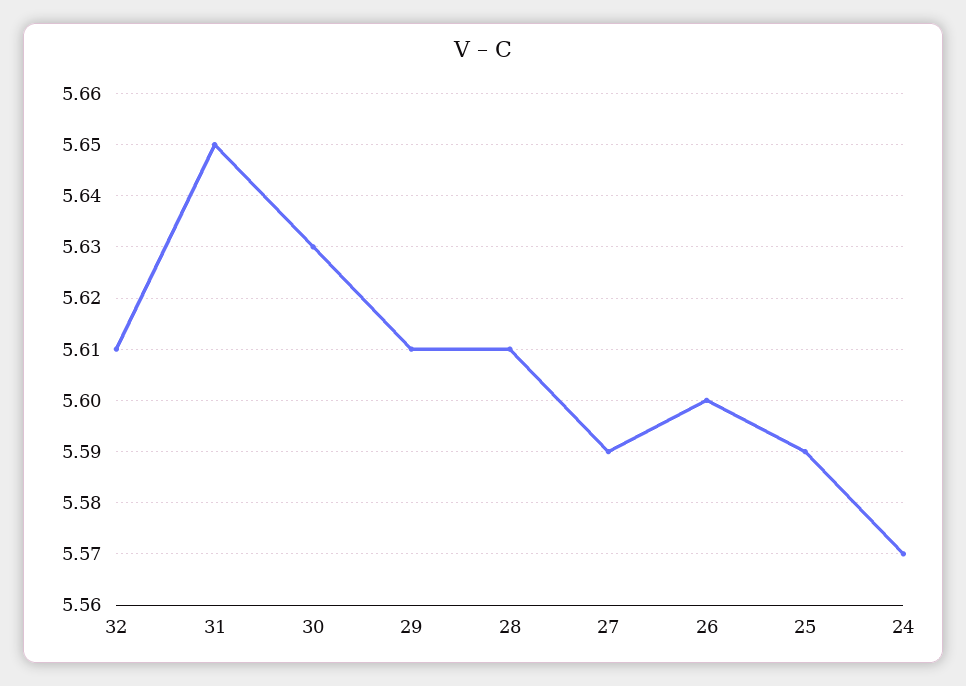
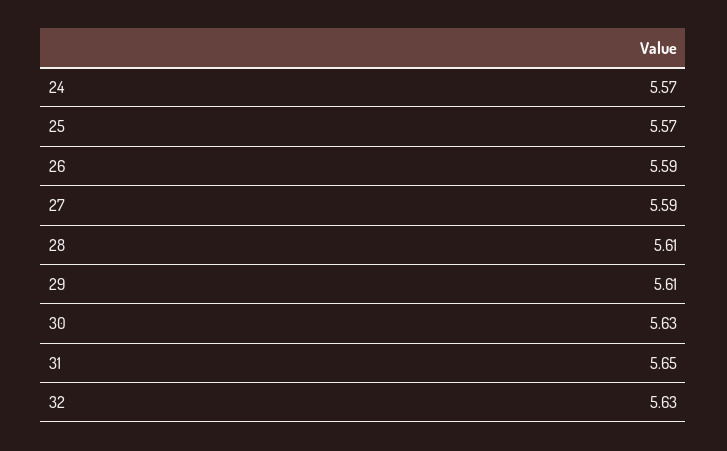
32: 5.61 -> 5.63
26: 5.6 -> 5.59
25: 5.59 -> 5.57

